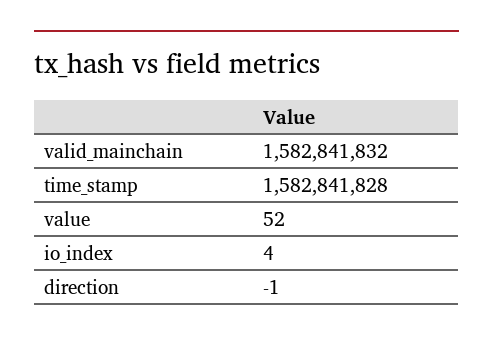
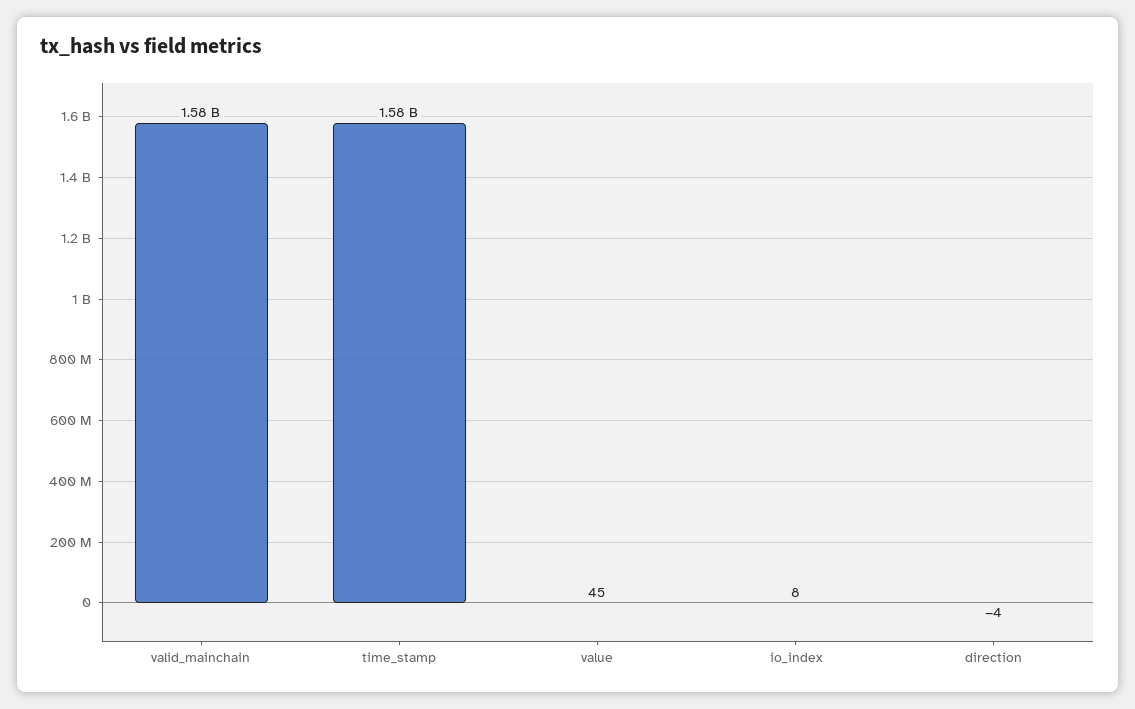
value: 52 -> 45
io_index: 4 -> 8
direction: -1 -> -4

